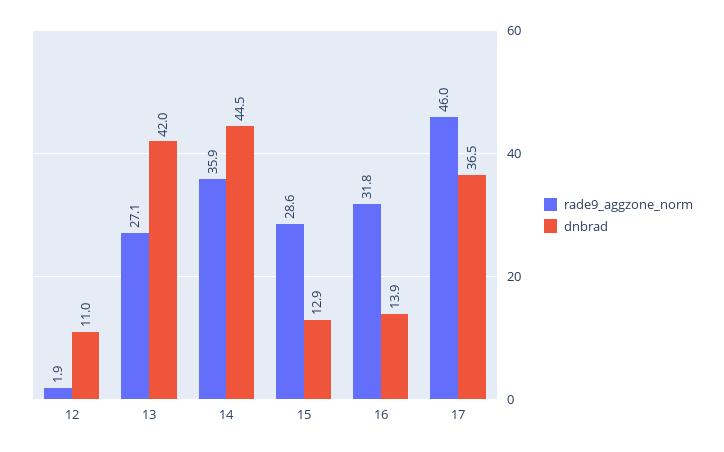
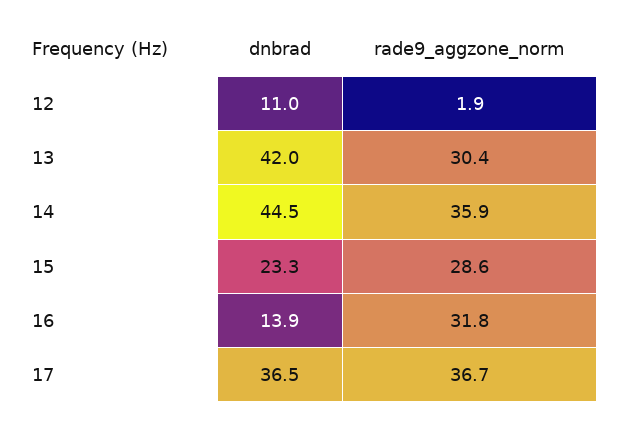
rade9_aggzone_norm, 13: 27.1 -> 30.4
dnbrad, 15: 12.9 -> 23.3
rade9_aggzone_norm, 17: 46 -> 36.7

